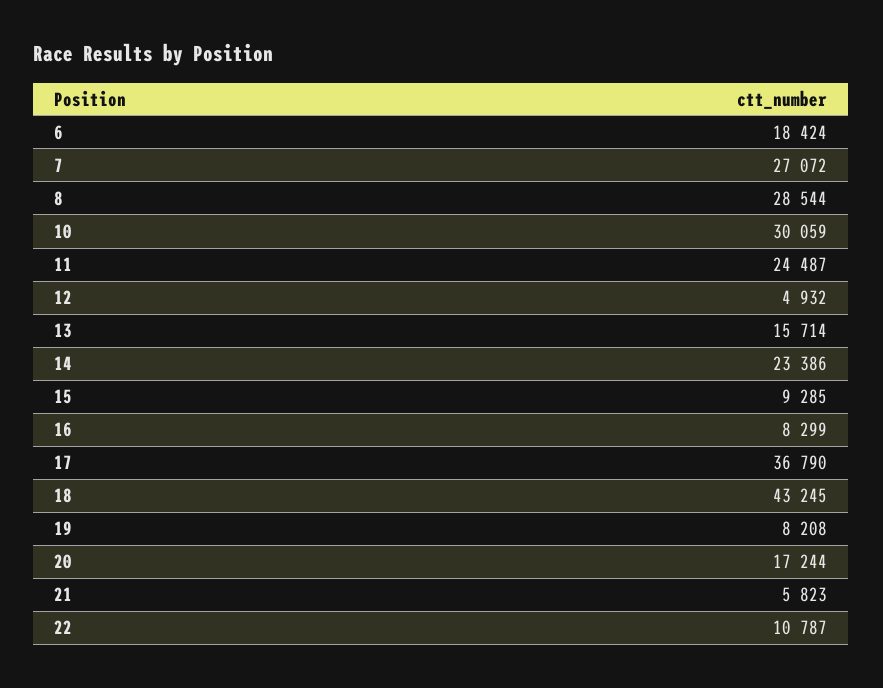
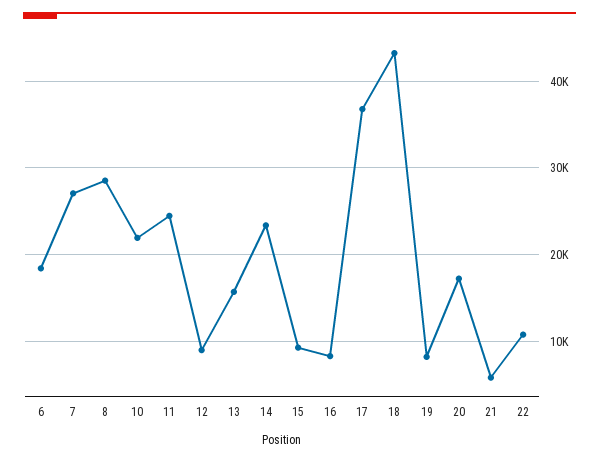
10: 30059 -> 22000
12: 4932 -> 9000

